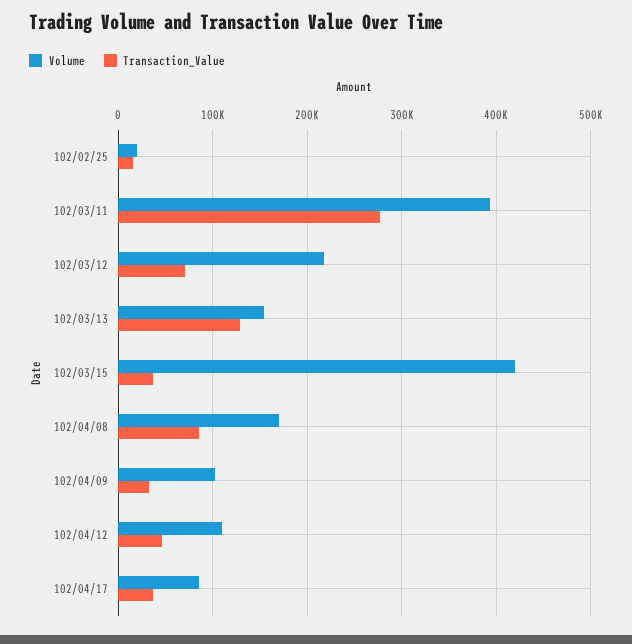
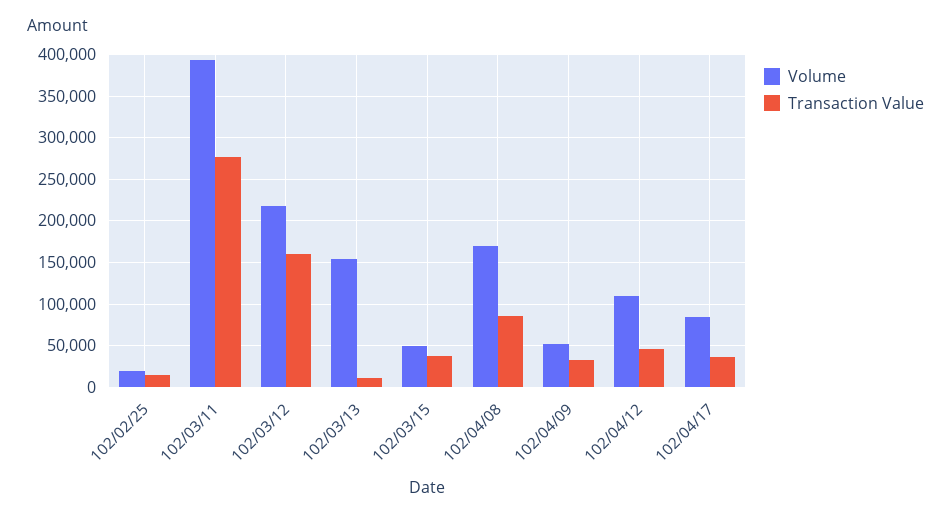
Transaction_Value, 102/03/12: 70000 -> 160000
Transaction_Value, 102/03/13: 130000 -> 10000
Volume, 102/03/15: 420000 -> 50000
Volume, 102/04/09: 100000 -> 50000

